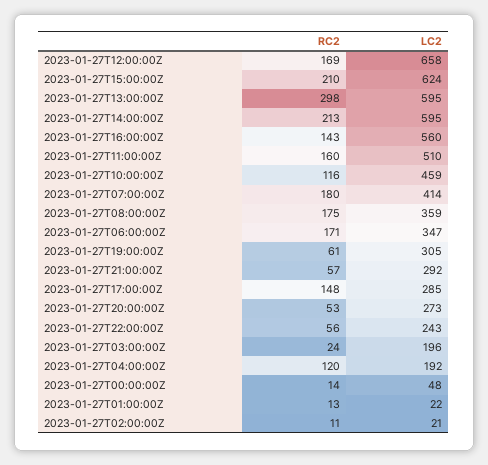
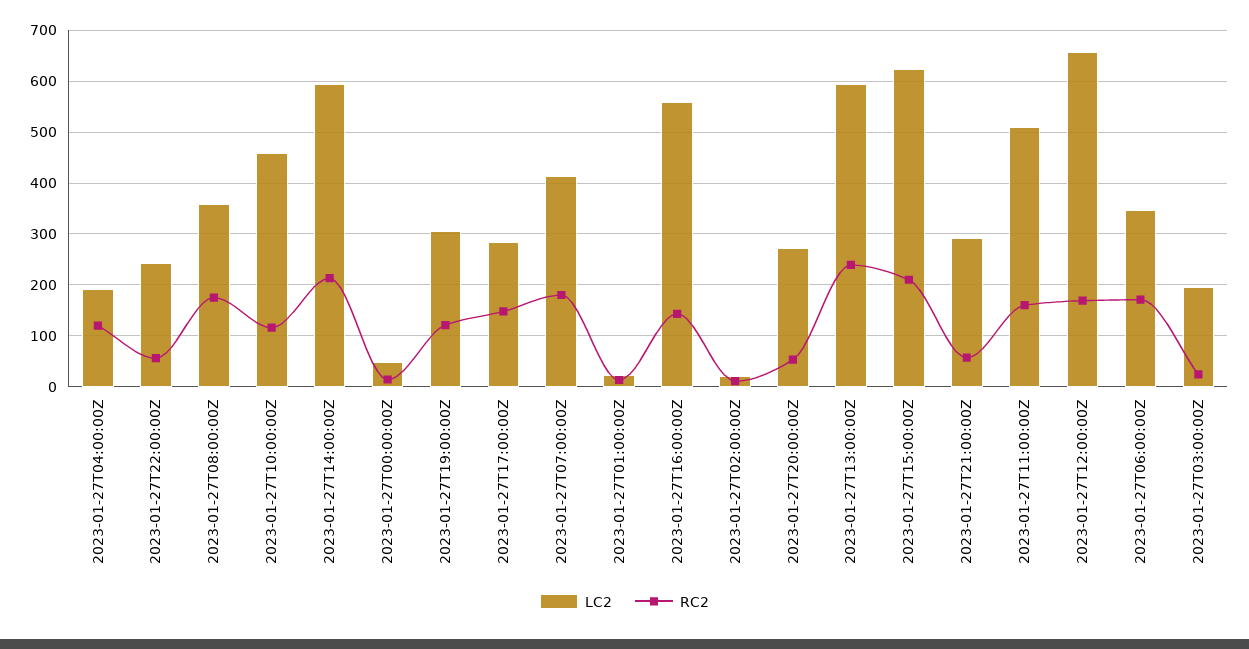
RC2, 2023-01-27T13:00:00Z: 298 -> 240
RC2, 2023-01-27T19:00:00Z: 61 -> 120

